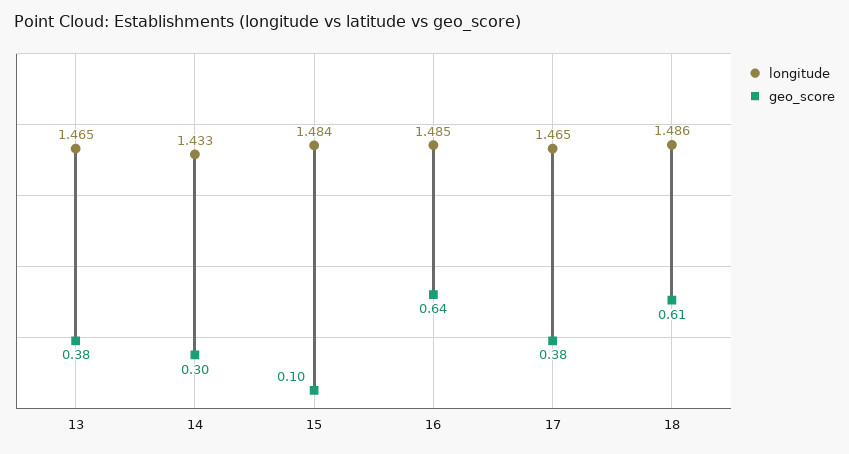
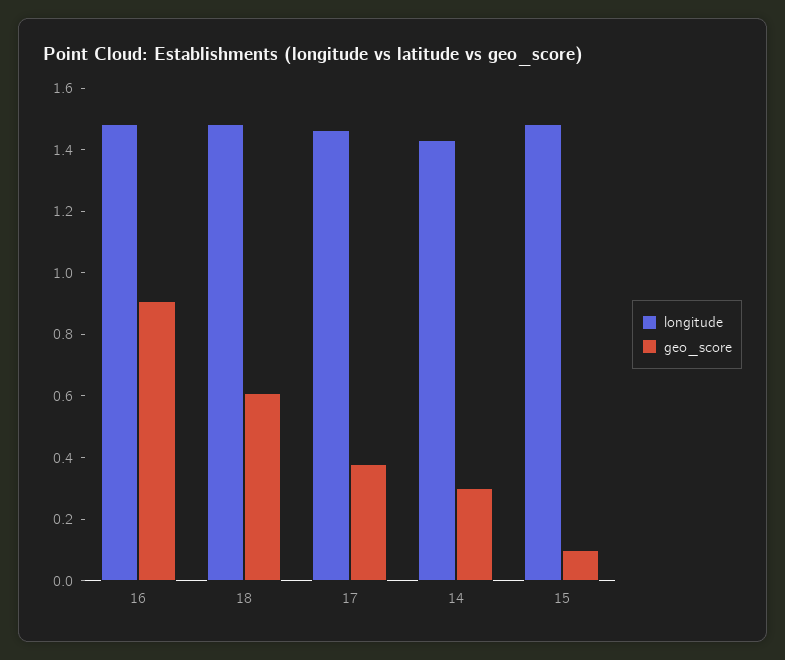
longitude, 13: 1.465 -> none
geo_score, 13: 0.38 -> none
geo_score, 16: 0.64 -> 0.9

